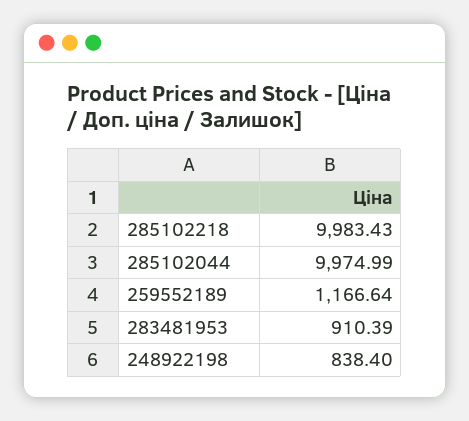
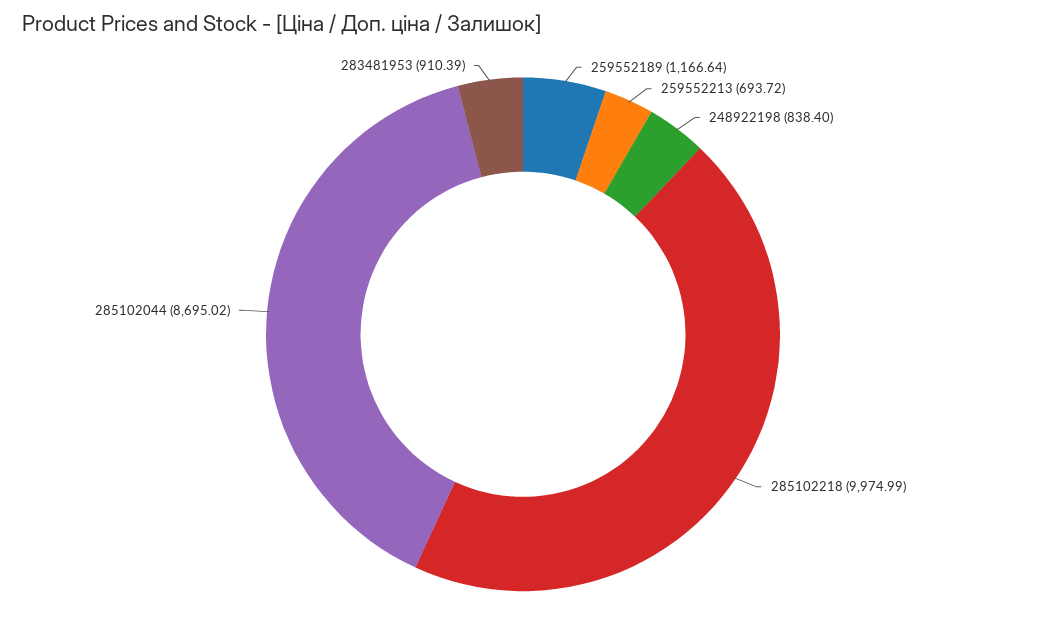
285102218: 9983.43 -> 9974.99
285102044: 9974.99 -> 8695.02
259552213: none -> 693.72

